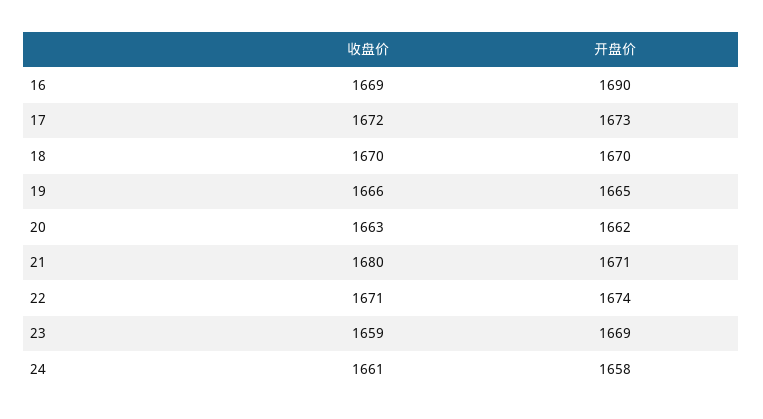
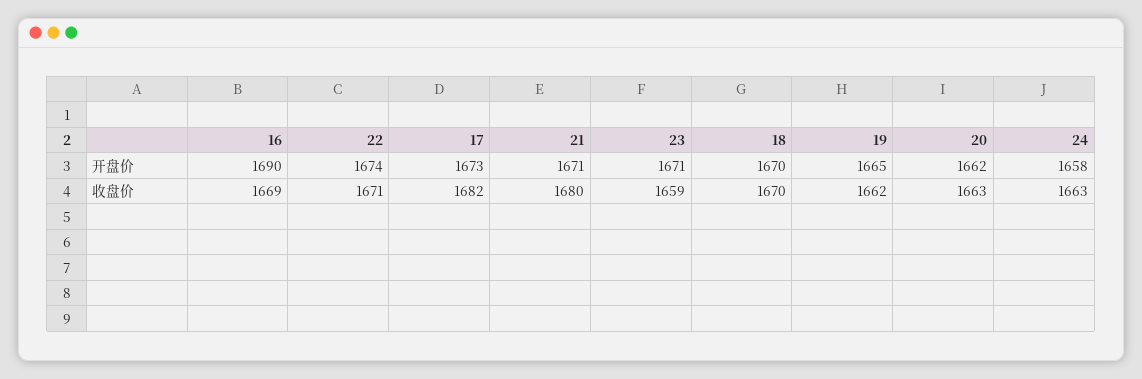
收盘价, 17: 1672 -> 1682
收盘价, 19: 1666 -> 1662
开盘价, 23: 1669 -> 1671
收盘价, 24: 1661 -> 1663

